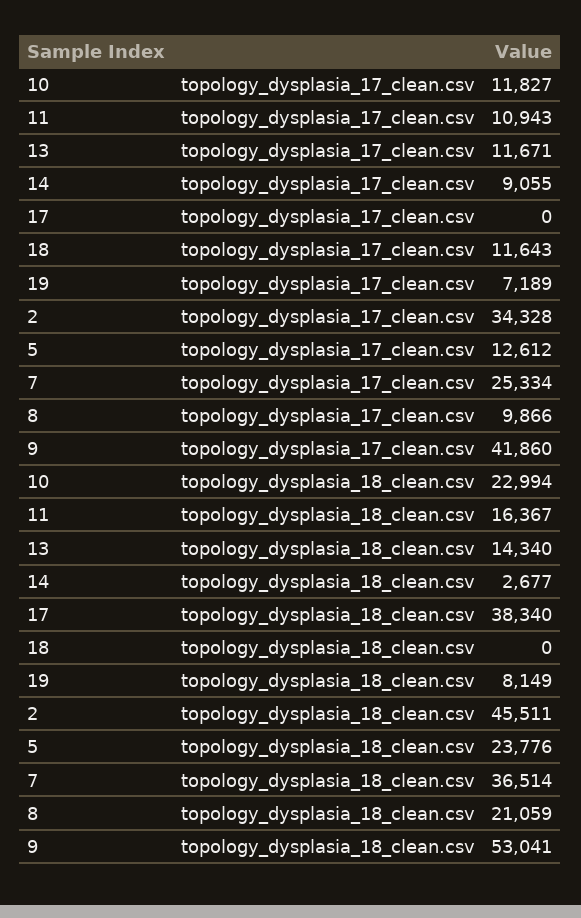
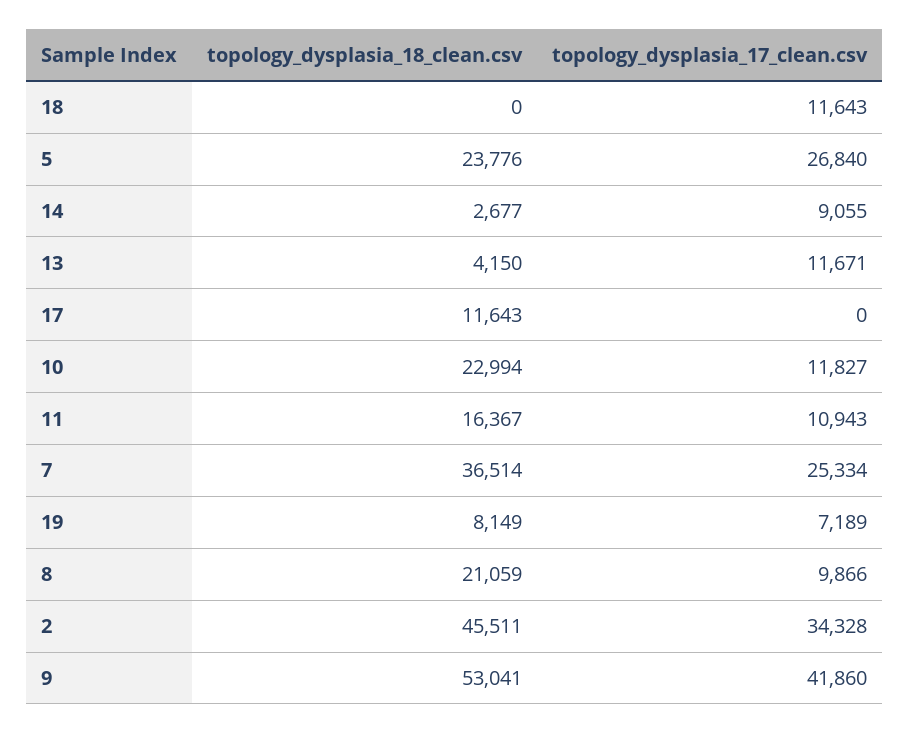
5, topology_dysplasia_17_clean.csv: 12612 -> 26840
13, topology_dysplasia_18_clean.csv: 14340 -> 4150
17, topology_dysplasia_18_clean.csv: 38340 -> 11643

